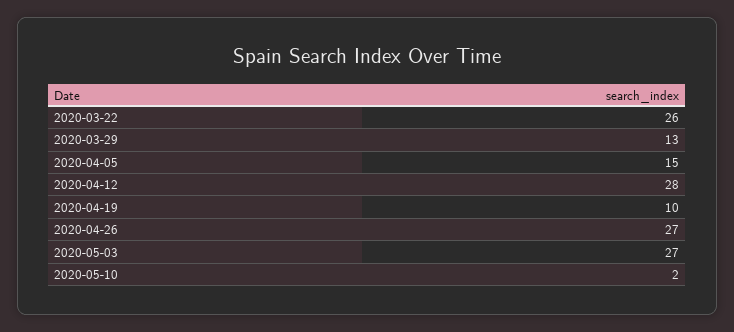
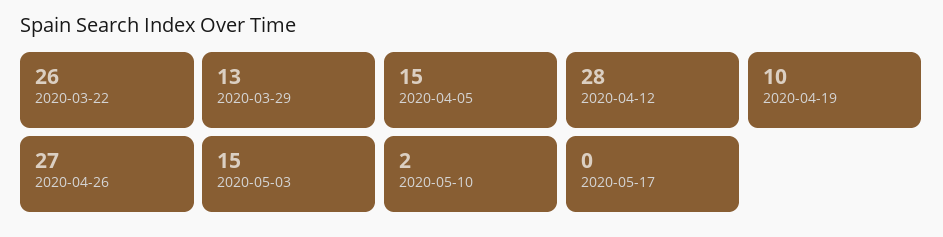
2020-05-03: 27 -> 15
2020-05-17: none -> 0

